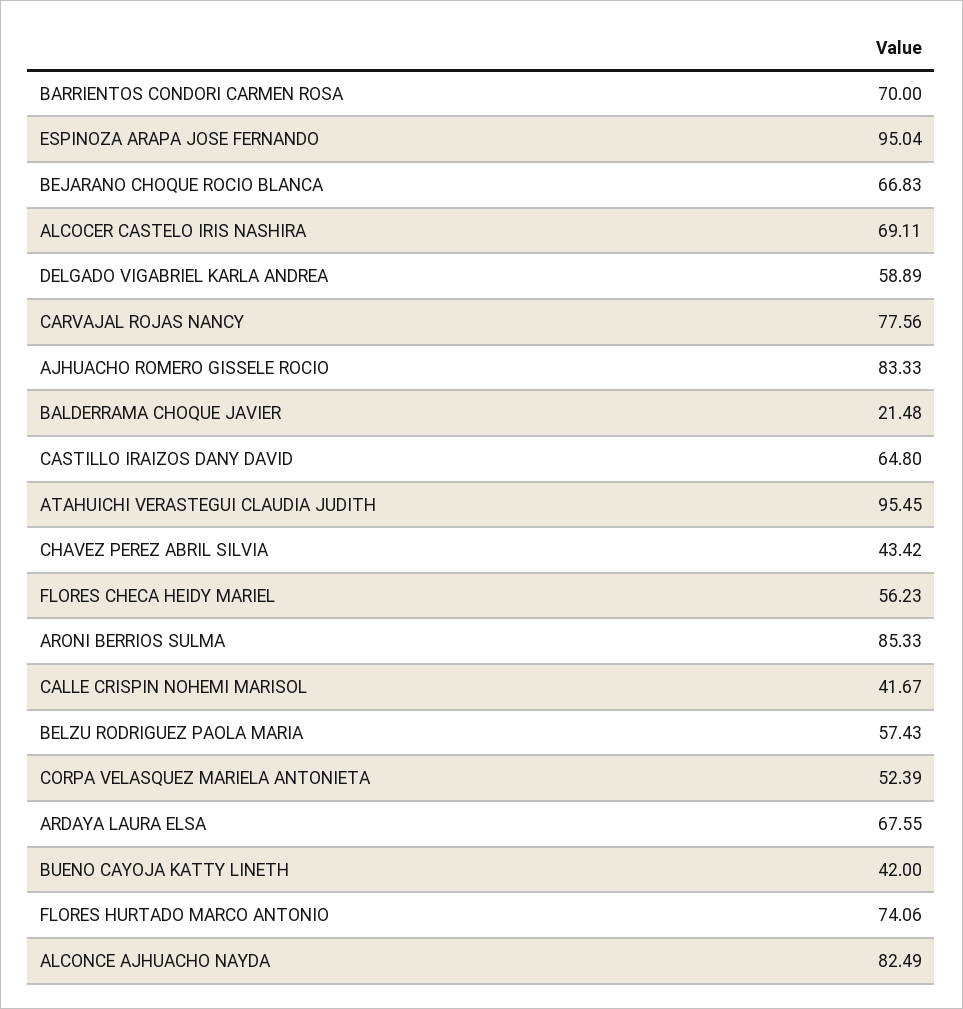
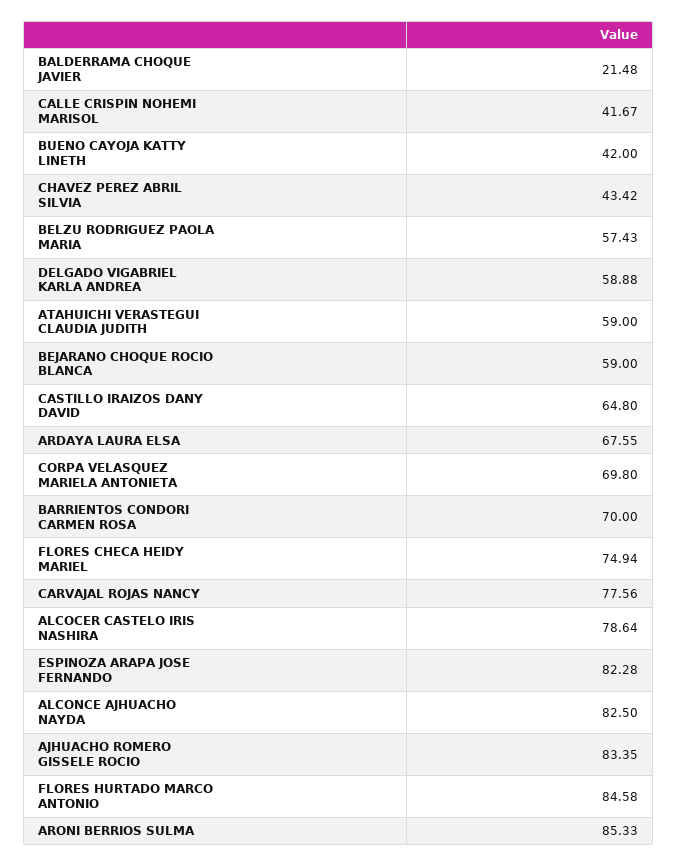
ESPINOZA ARAPA JOSE FERNANDO: 95.04 -> 82.28
BEJARANO CHOQUE ROCIO BLANCA: 66.83 -> 59
ALCOCER CASTELO IRIS NASHIRA: 69.11 -> 78.64
DELGADO VIGABRIEL KARLA ANDREA: 58.89 -> 58.88
AJHUACHO ROMERO GISSELE ROCIO: 83.33 -> 83.35
ATAHUICHI VERASTEGUI CLAUDIA JUDITH: 95.45 -> 59
FLORES CHECA HEIDY MARIEL: 56.23 -> 74.94
CORPA VELASQUEZ MARIELA ANTONIETA: 52.39 -> 69.8
FLORES HURTADO MARCO ANTONIO: 74.06 -> 84.58
ALCONCE AJHUACHO NAYDA: 82.49 -> 82.5

